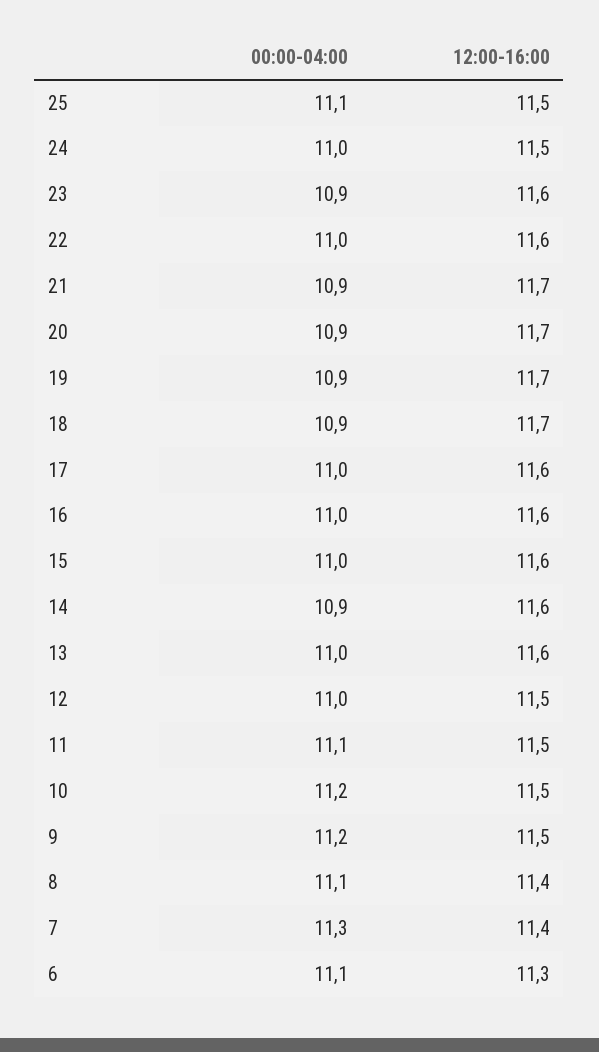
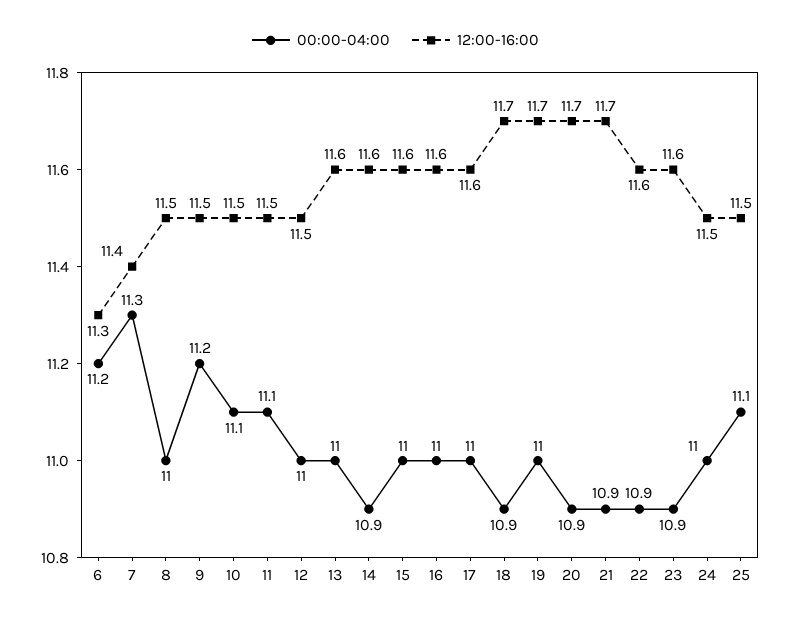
00:00-04:00, 22: 11 -> 10.9
00:00-04:00, 19: 10.9 -> 11
00:00-04:00, 10: 11.2 -> 11.1
00:00-04:00, 8: 11.1 -> 11
12:00-16:00, 8: 11.4 -> 11.5
00:00-04:00, 6: 11.1 -> 11.2

